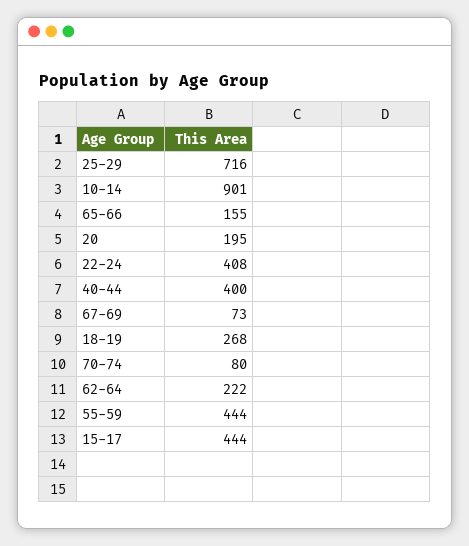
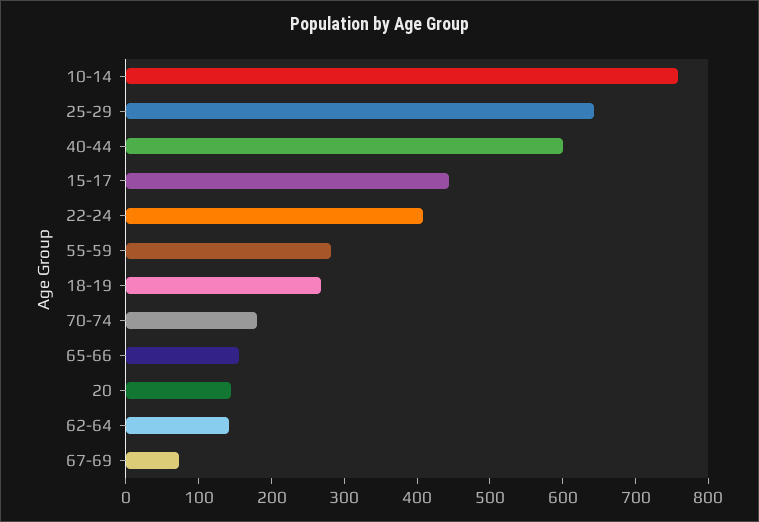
25-29: 716 -> 640
10-14: 901 -> 760
20: 195 -> 140
40-44: 400 -> 600
70-74: 80 -> 180
62-64: 222 -> 140
55-59: 444 -> 280

